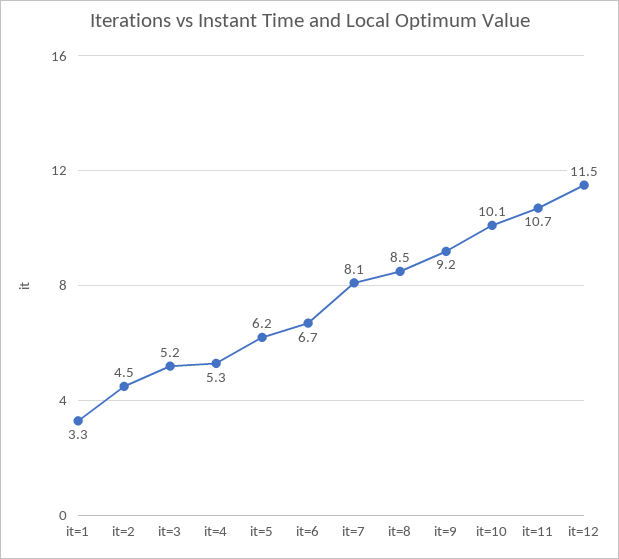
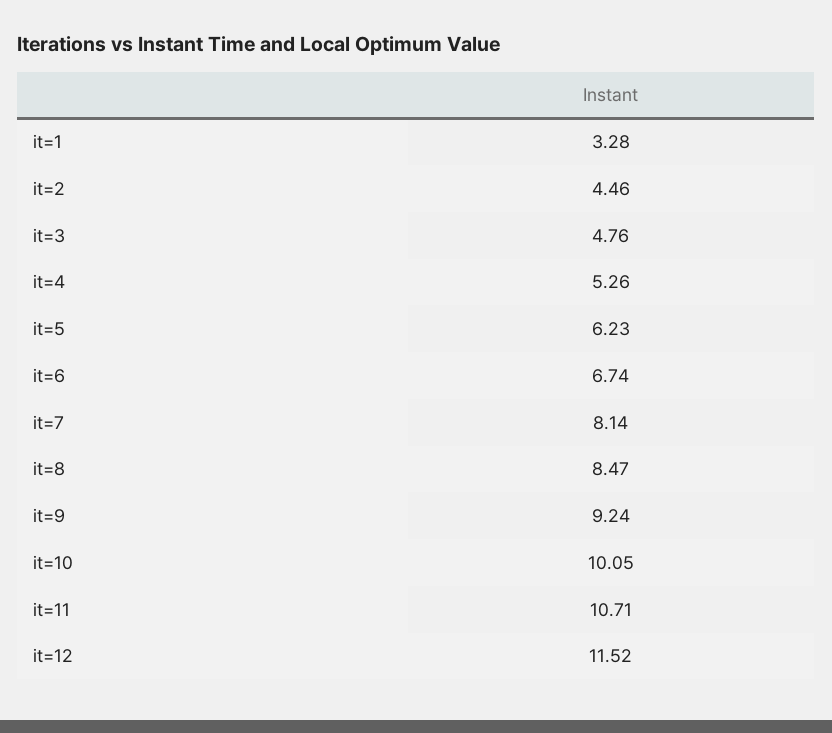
it=3: 5.2 -> 4.76

